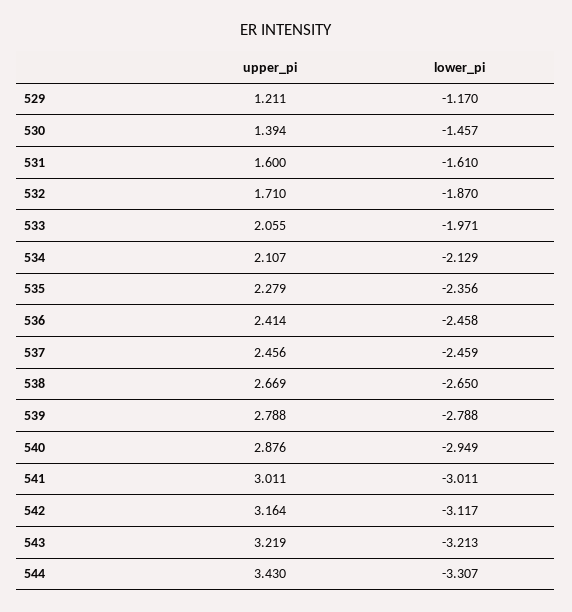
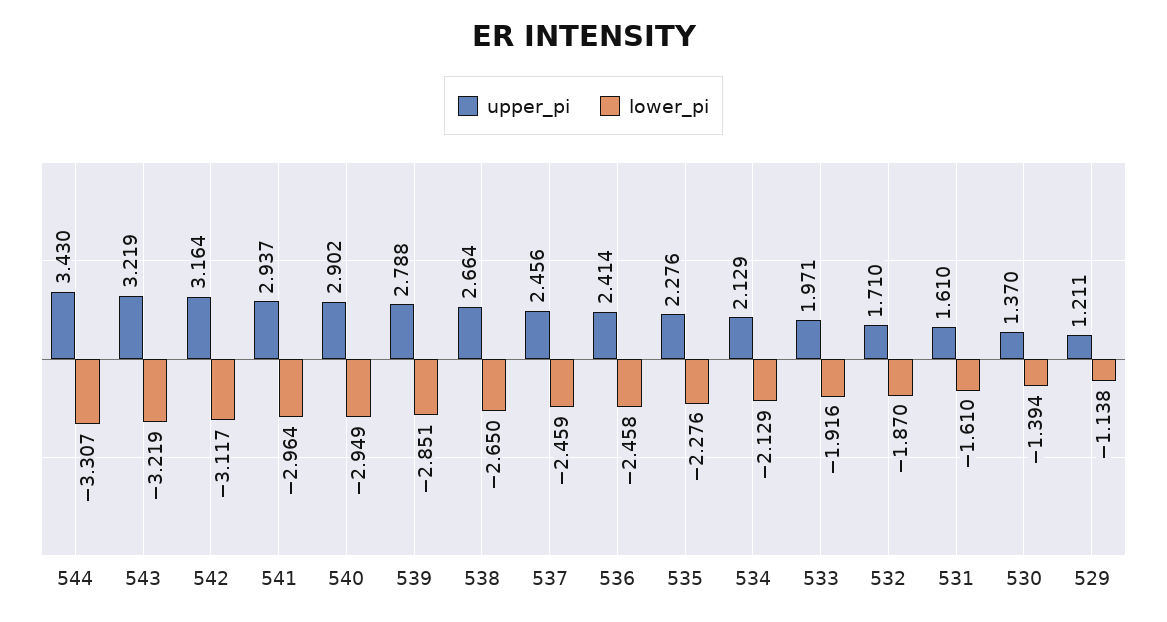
lower_pi, 529: -1.17 -> -1.138
upper_pi, 530: 1.394 -> 1.37
lower_pi, 530: -1.457 -> -1.394
upper_pi, 531: 1.6 -> 1.61
upper_pi, 533: 2.055 -> 1.971
lower_pi, 533: -1.971 -> -1.916
upper_pi, 534: 2.107 -> 2.129
upper_pi, 535: 2.279 -> 2.276
lower_pi, 535: -2.356 -> -2.276
upper_pi, 538: 2.669 -> 2.664
lower_pi, 539: -2.788 -> -2.851
upper_pi, 540: 2.876 -> 2.902
upper_pi, 541: 3.011 -> 2.937
lower_pi, 541: -3.011 -> -2.964
lower_pi, 543: -3.213 -> -3.219

